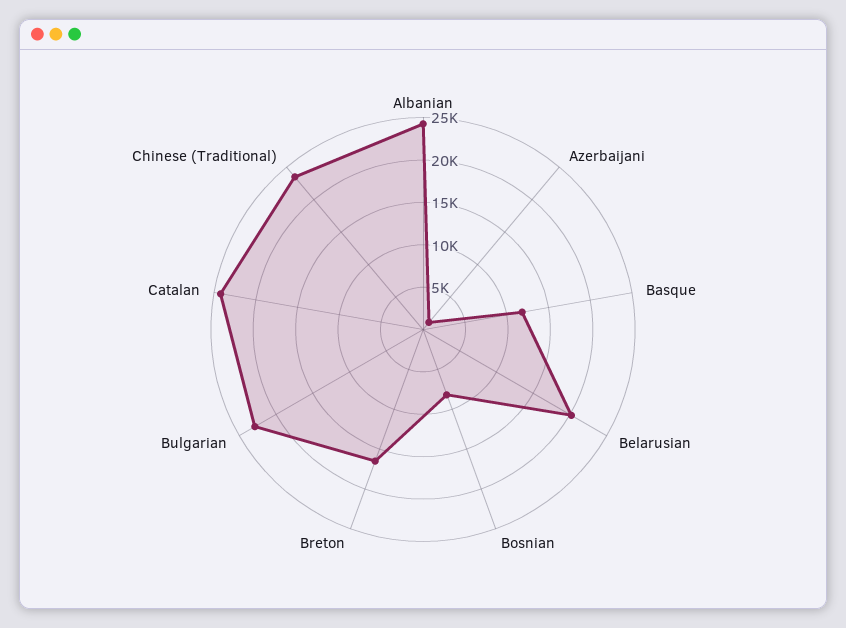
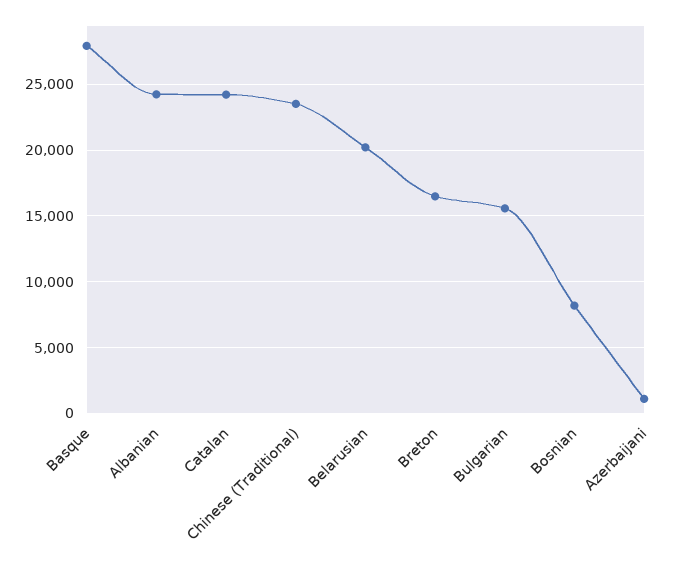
Basque: 12000 -> 28000
Bulgarian: 23000 -> 15500

